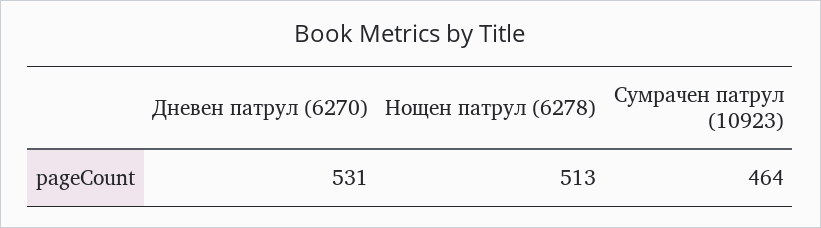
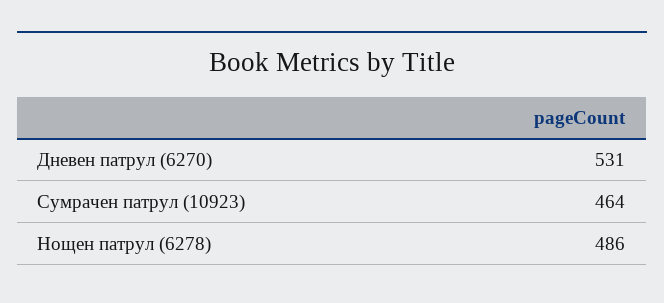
Нощен патрул (6278): 513 -> 486

